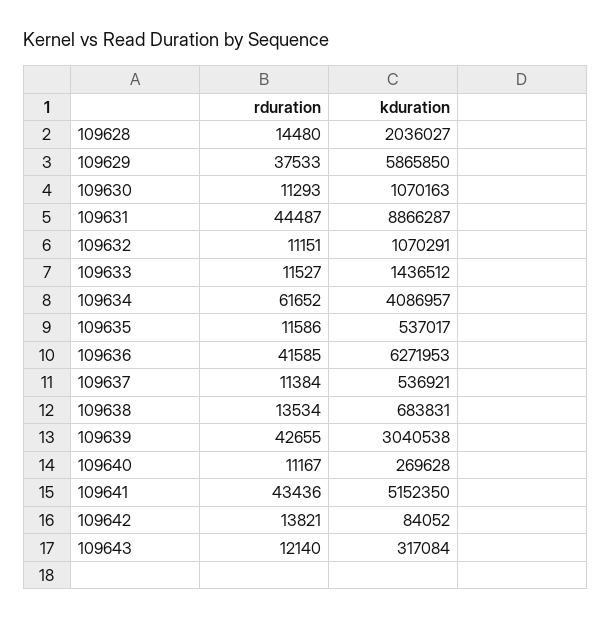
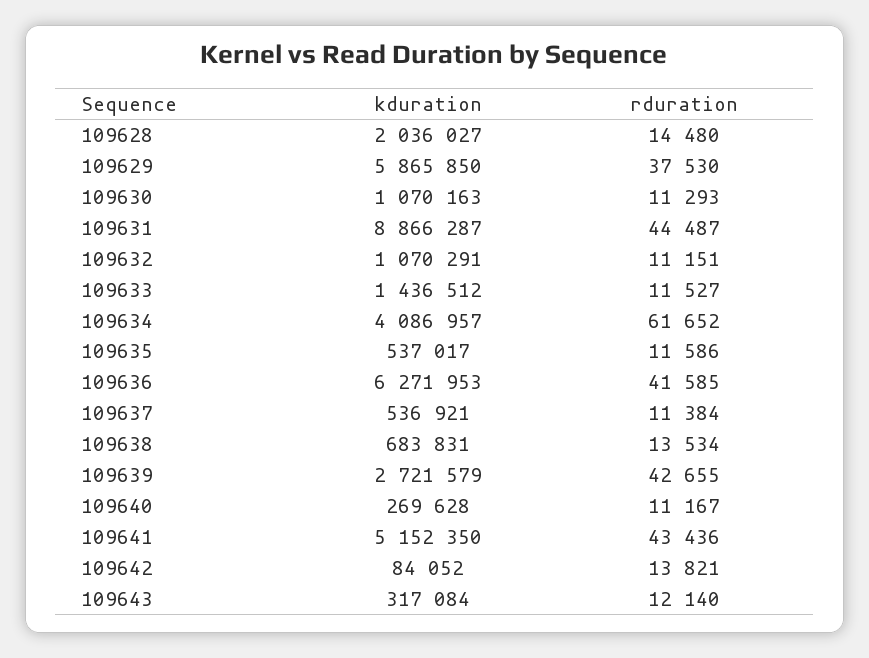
rduration, 109629: 37533 -> 37530
kduration, 109639: 3040538 -> 2721579

